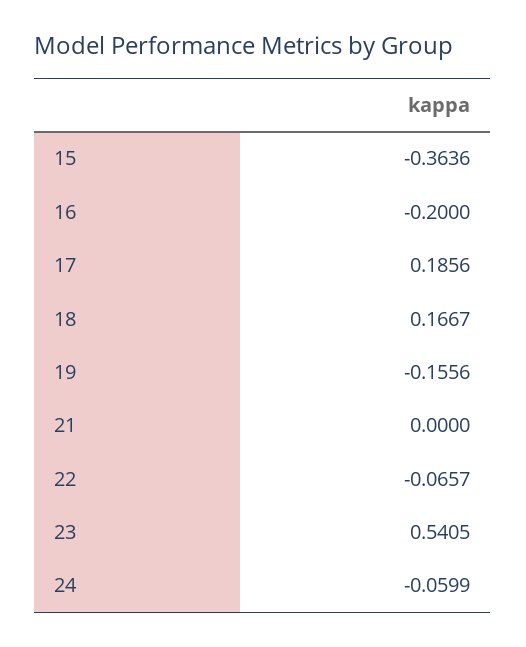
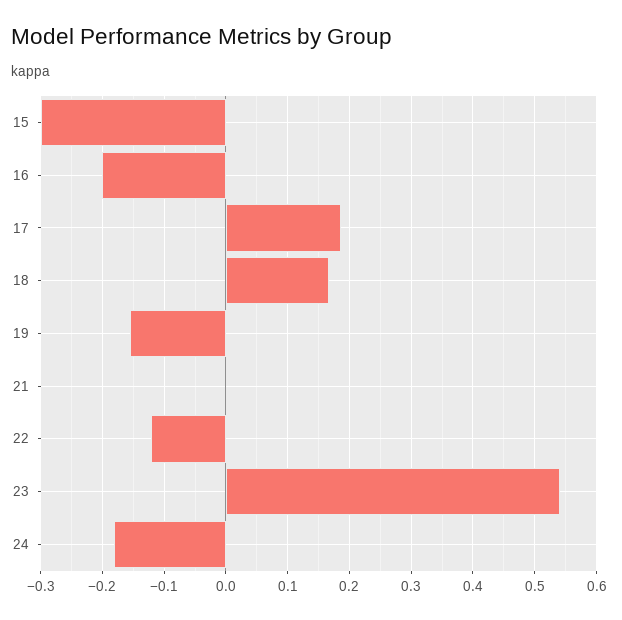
15: -0.3636 -> -0.3
22: -0.0657 -> -0.12
24: -0.0599 -> -0.18

